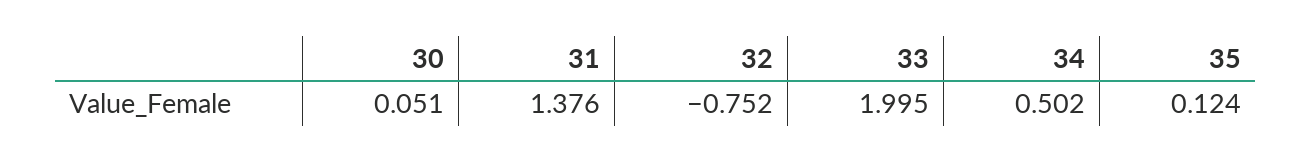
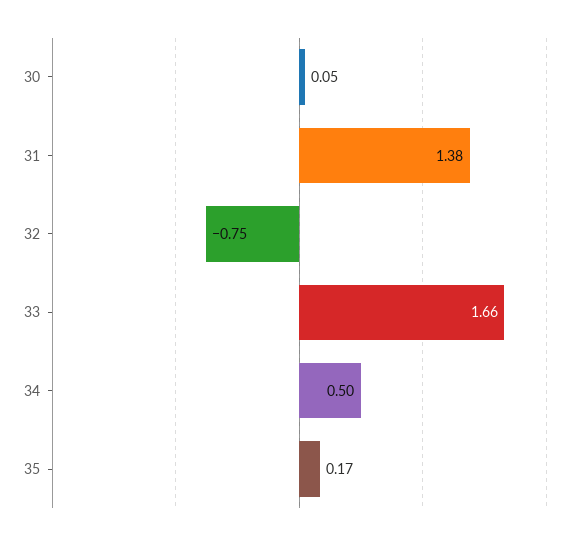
33: 1.995 -> 1.66
35: 0.124 -> 0.17

